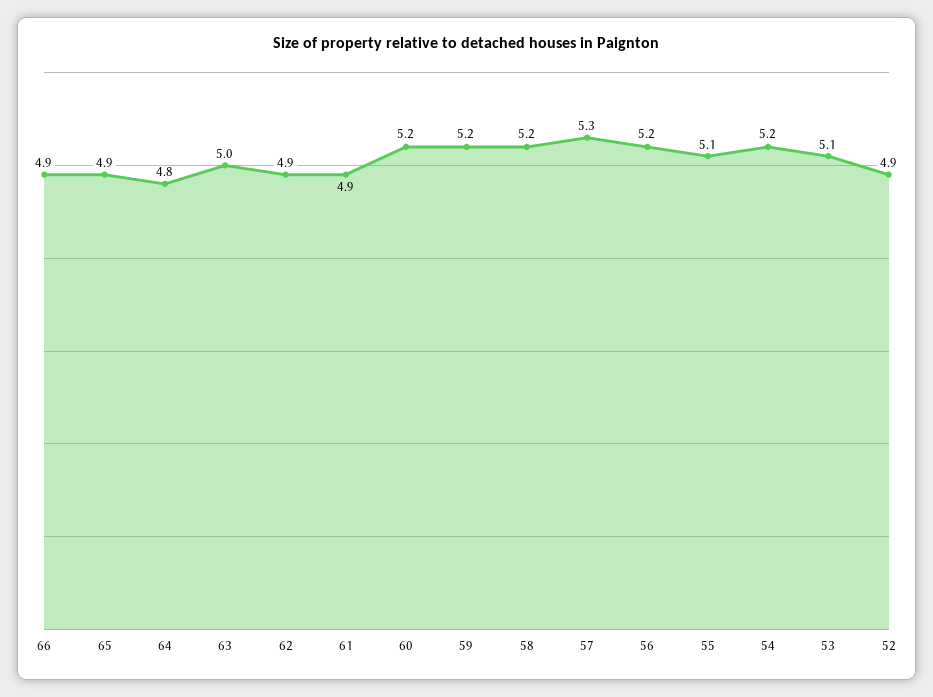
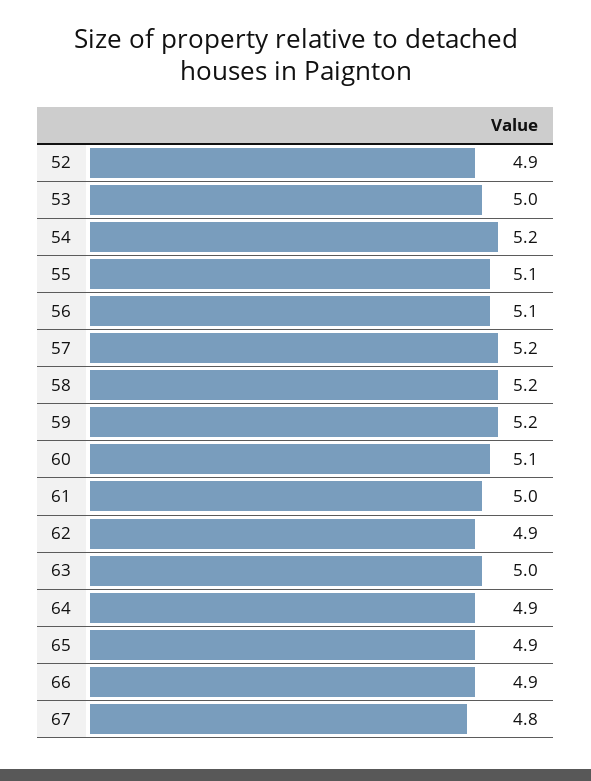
64: 4.8 -> 4.9
61: 4.9 -> 5
60: 5.2 -> 5.1
57: 5.3 -> 5.2
56: 5.2 -> 5.1
53: 5.1 -> 5
67: none -> 4.8

